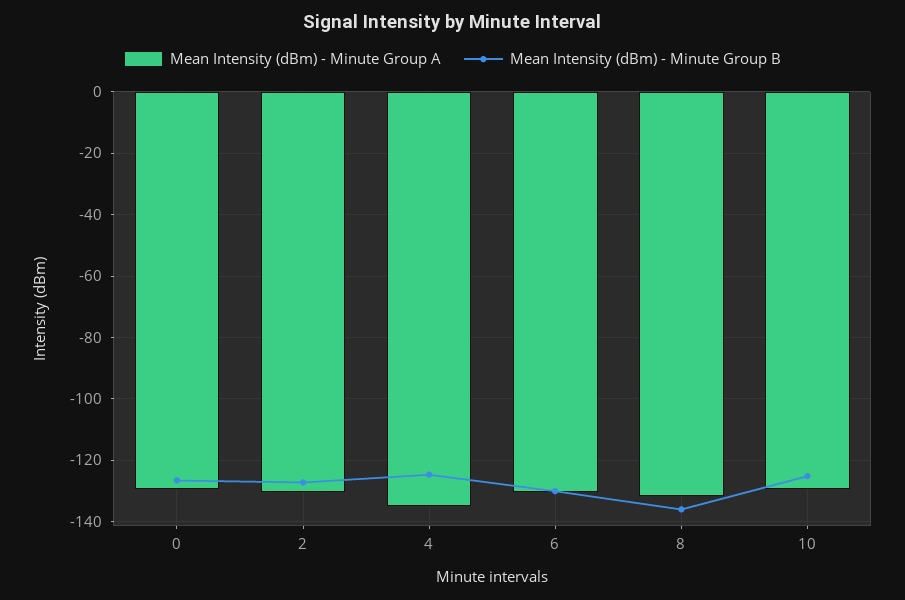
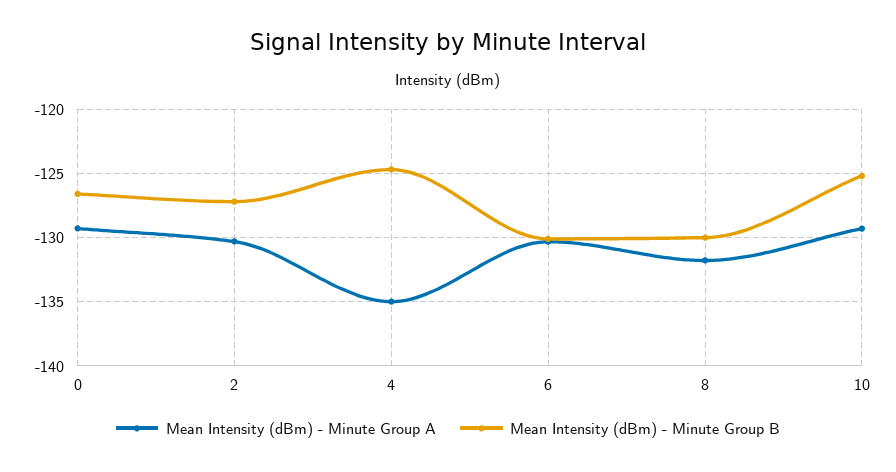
Mean Intensity (dBm) - Minute Group B, 8: -136 -> -130

